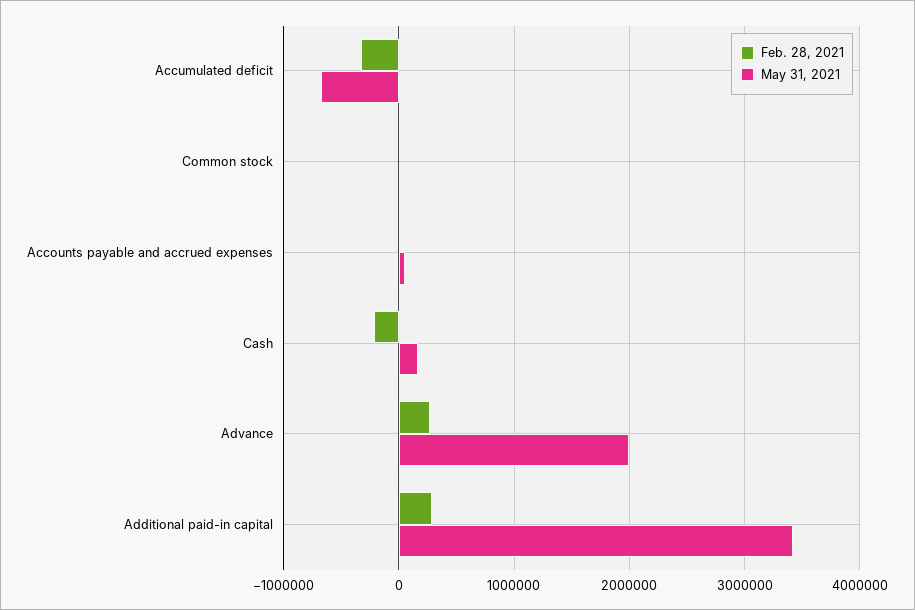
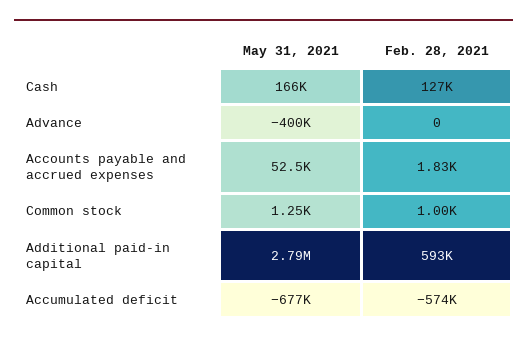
Feb. 28, 2021, Accumulated deficit: -300000 -> -574000
Feb. 28, 2021, Cash: -200000 -> 127000
Feb. 28, 2021, Advance: 300000 -> 0
May 31, 2021, Advance: 2000000 -> -400000
Feb. 28, 2021, Additional paid-in capital: 300000 -> 593000
May 31, 2021, Additional paid-in capital: 3400000 -> 2790000

